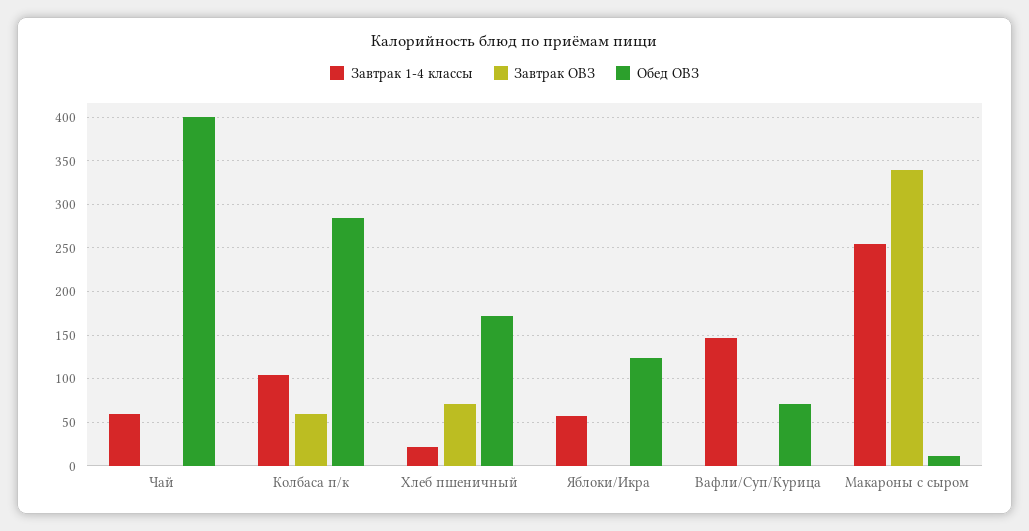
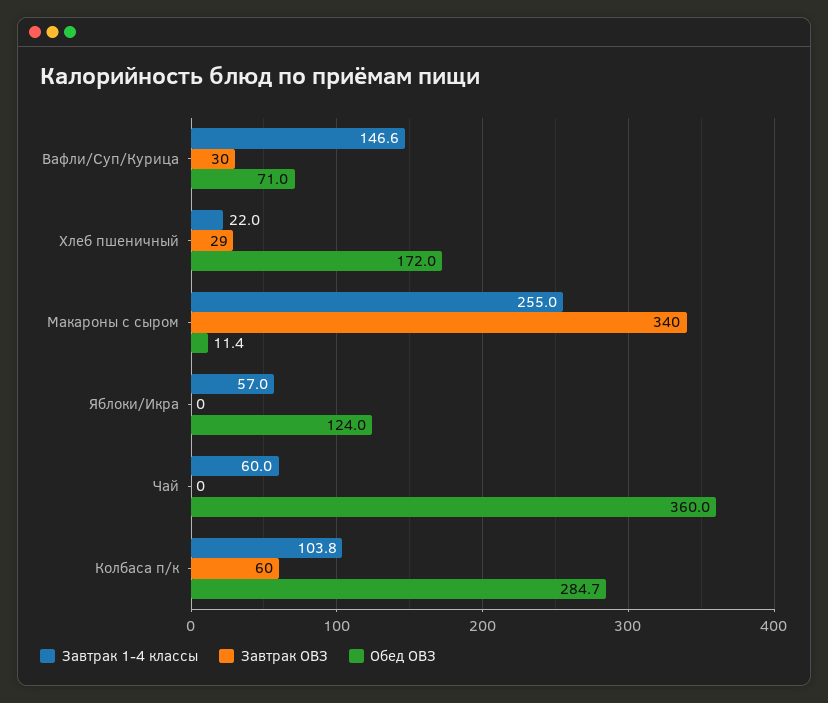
Обед ОВЗ, Чай: 400 -> 360
Завтрак ОВЗ, Хлеб пшеничный: 70 -> 29
Завтрак ОВЗ, Вафли/Суп/Курица: 0 -> 30

